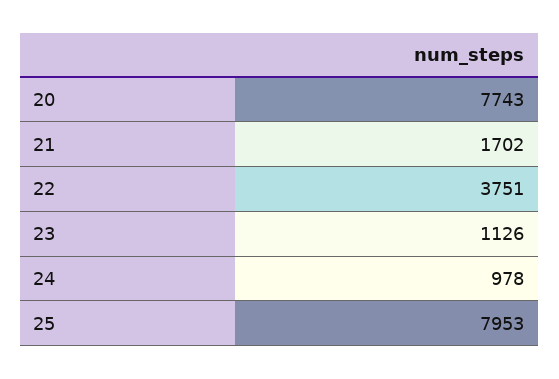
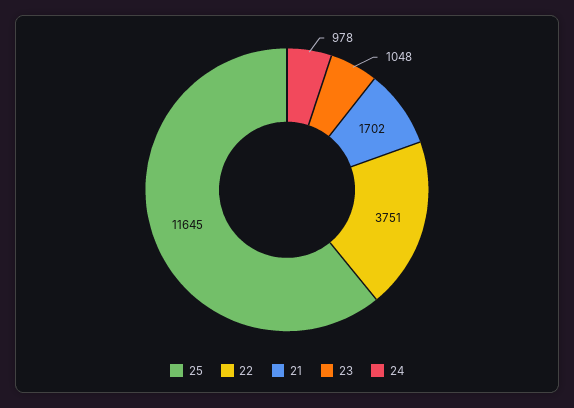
20: 7743 -> none
23: 1126 -> 1048
25: 7953 -> 11645

